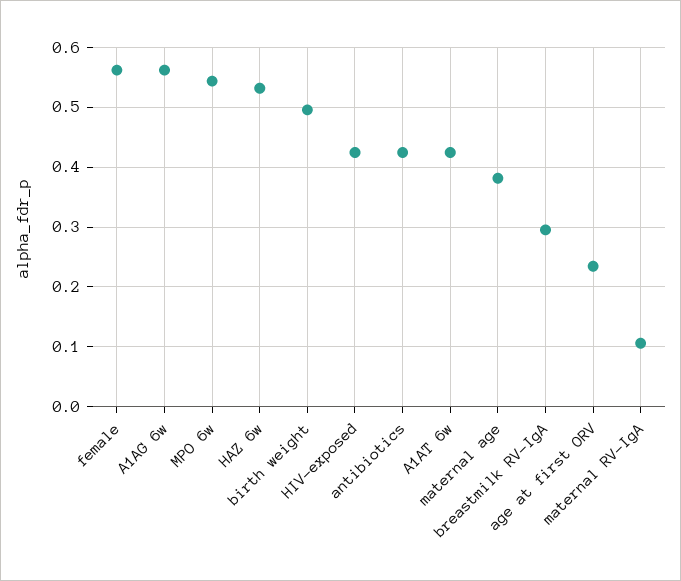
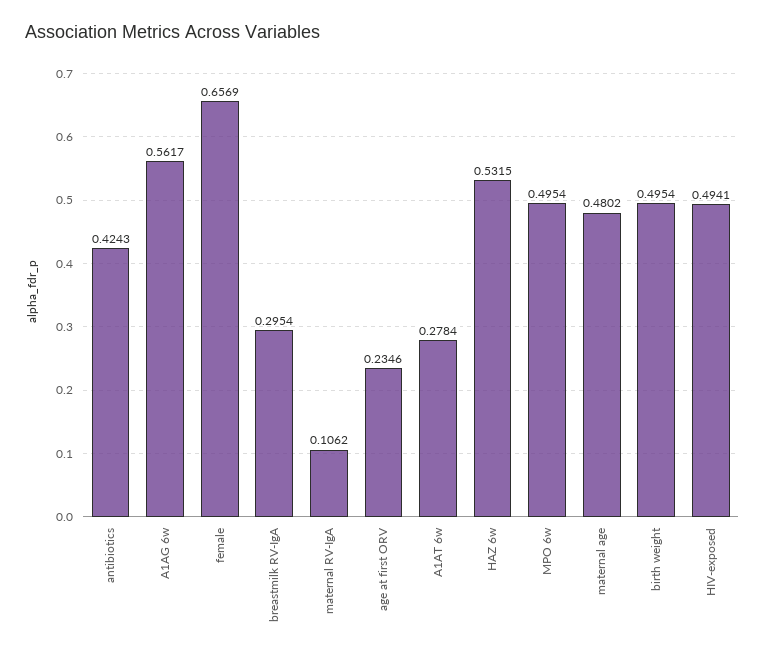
female: 0.56 -> 0.6569
MPO 6w: 0.54 -> 0.4954
HIV-exposed: 0.42 -> 0.4941
A1AT 6w: 0.42 -> 0.2784
maternal age: 0.38 -> 0.4802

